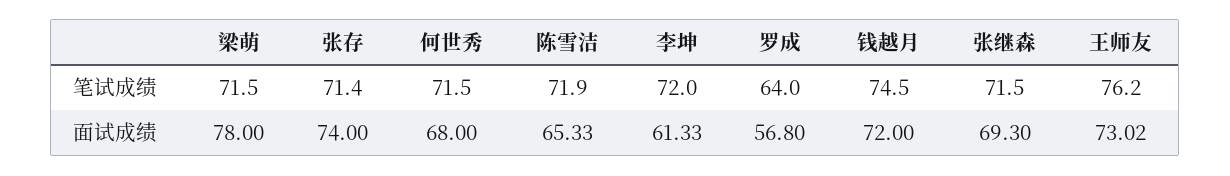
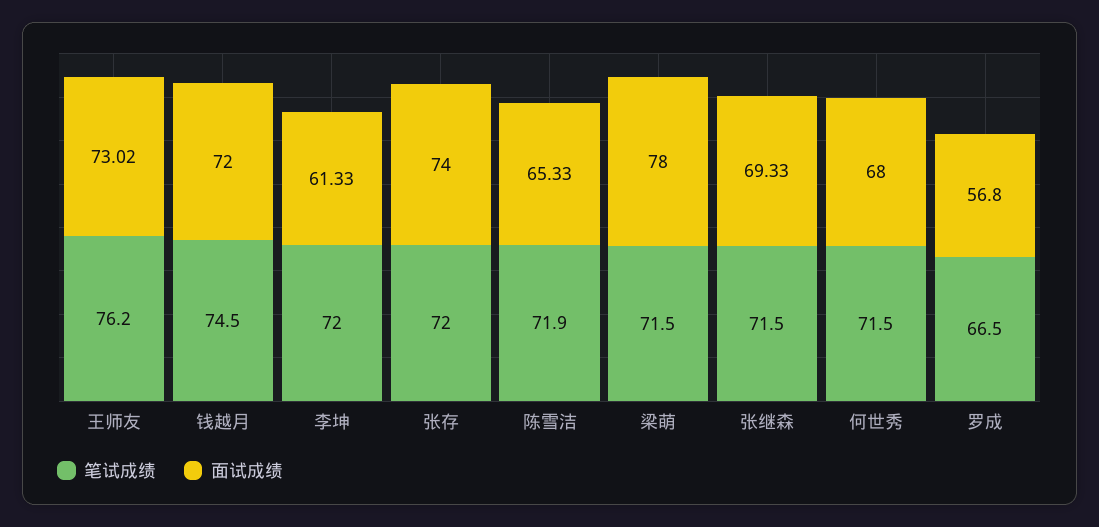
笔试成绩, 张存: 71.4 -> 72
笔试成绩, 罗成: 64 -> 66.5
面试成绩, 张继森: 69.3 -> 69.33

